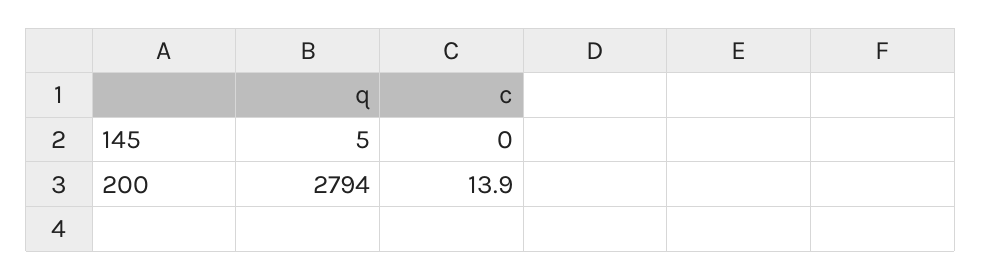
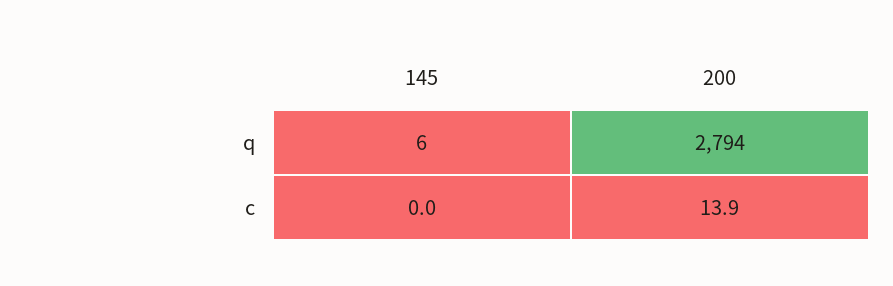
q, 145: 5 -> 6

